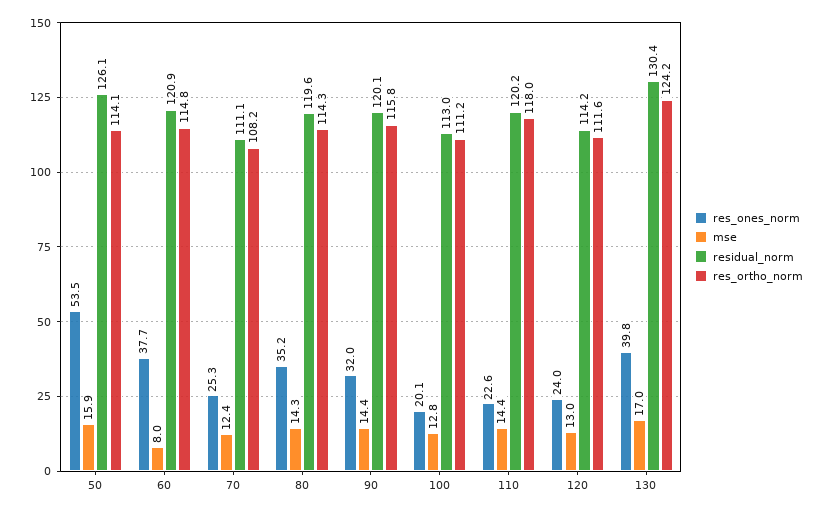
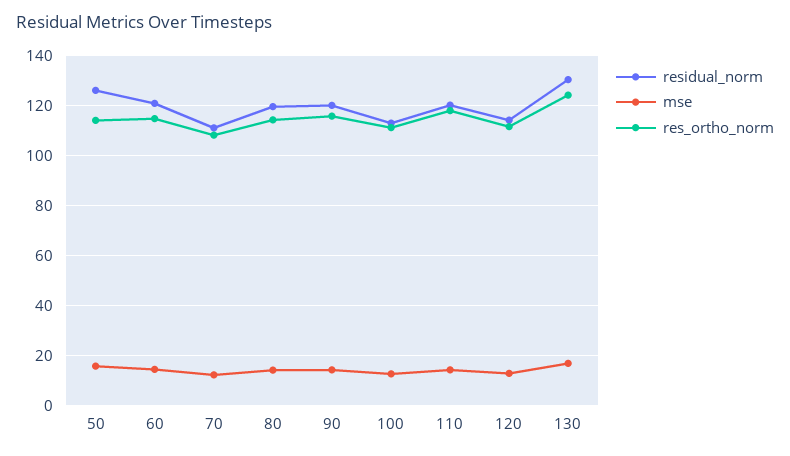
res_ones_norm, 50: 53.5 -> none
res_ones_norm, 60: 37.7 -> none
mse, 60: 8 -> 15
res_ones_norm, 70: 25.3 -> none
res_ones_norm, 80: 35.2 -> none
res_ones_norm, 90: 32 -> none
res_ones_norm, 100: 20.1 -> none
res_ones_norm, 110: 22.6 -> none
res_ones_norm, 120: 24 -> none
res_ones_norm, 130: 39.8 -> none

